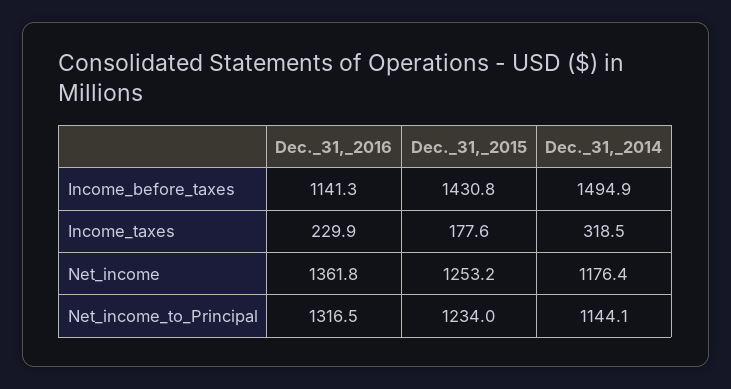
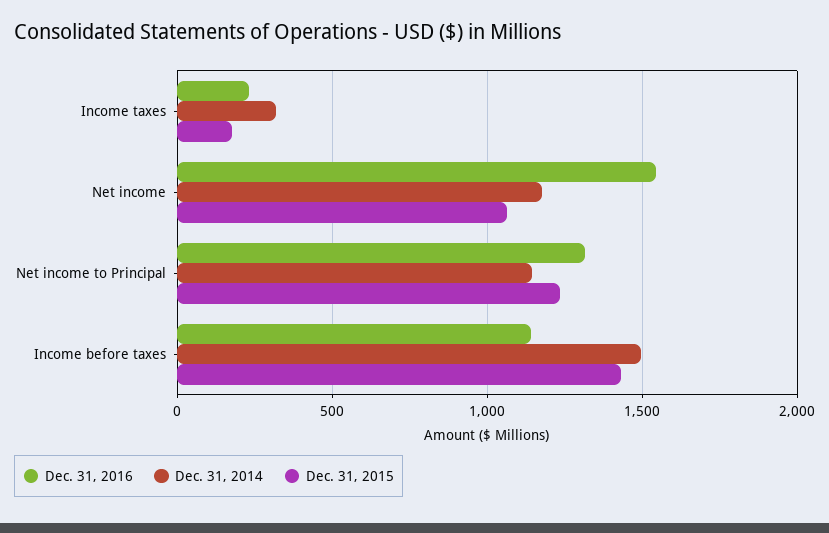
Dec._31,_2016, Net_income: 1361.8 -> 1550
Dec._31,_2015, Net_income: 1253.2 -> 1050

